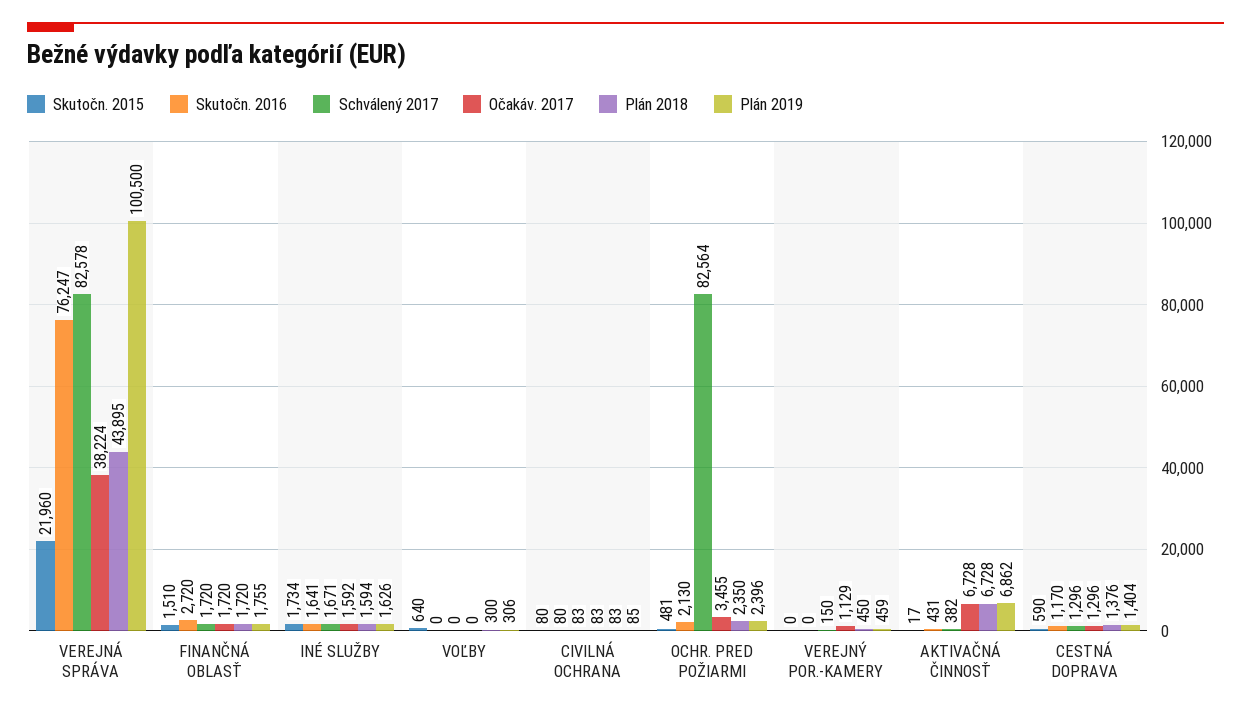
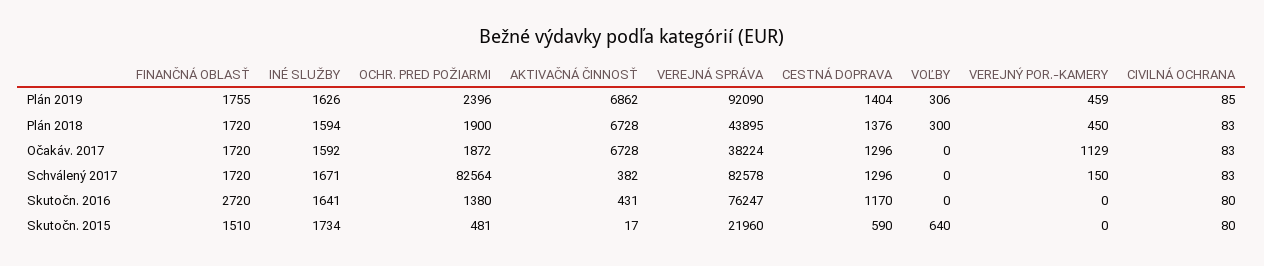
Plán 2019, VEREJNÁ SPRÁVA: 100500 -> 92090
Skutočn. 2016, OCHR. PRED POŽIARMI: 2130 -> 1380
Očakáv. 2017, OCHR. PRED POŽIARMI: 3455 -> 1872
Plán 2018, OCHR. PRED POŽIARMI: 2350 -> 1900

